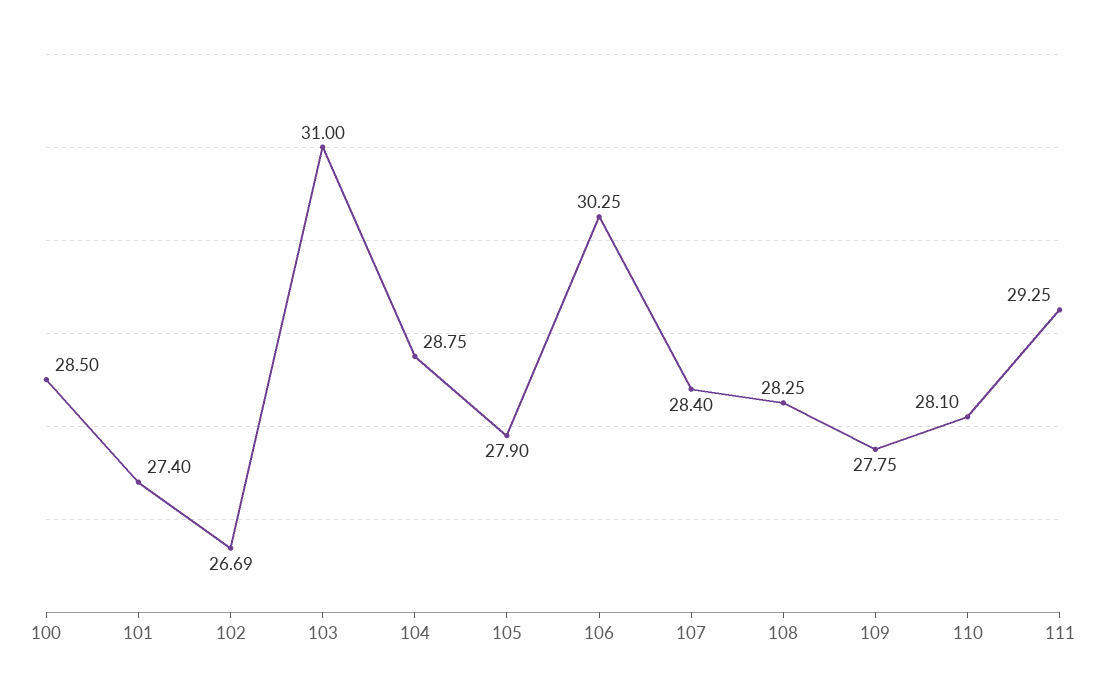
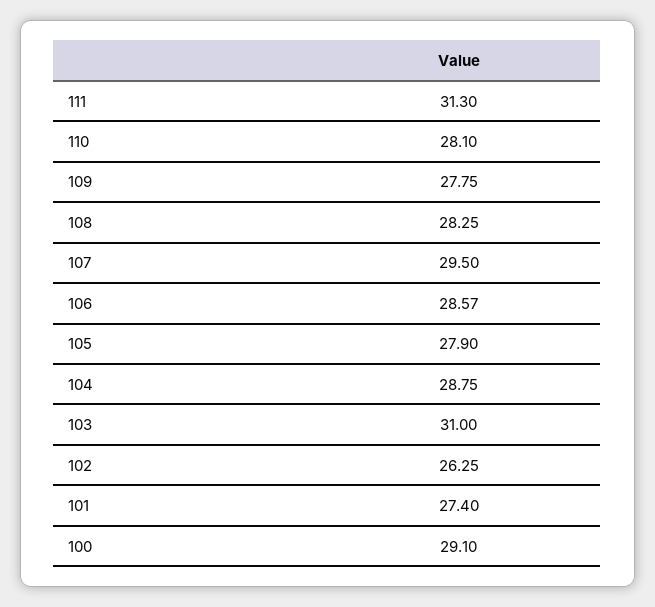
100: 28.5 -> 29.1
102: 26.69 -> 26.25
106: 30.25 -> 28.57
107: 28.4 -> 29.5
111: 29.25 -> 31.3

